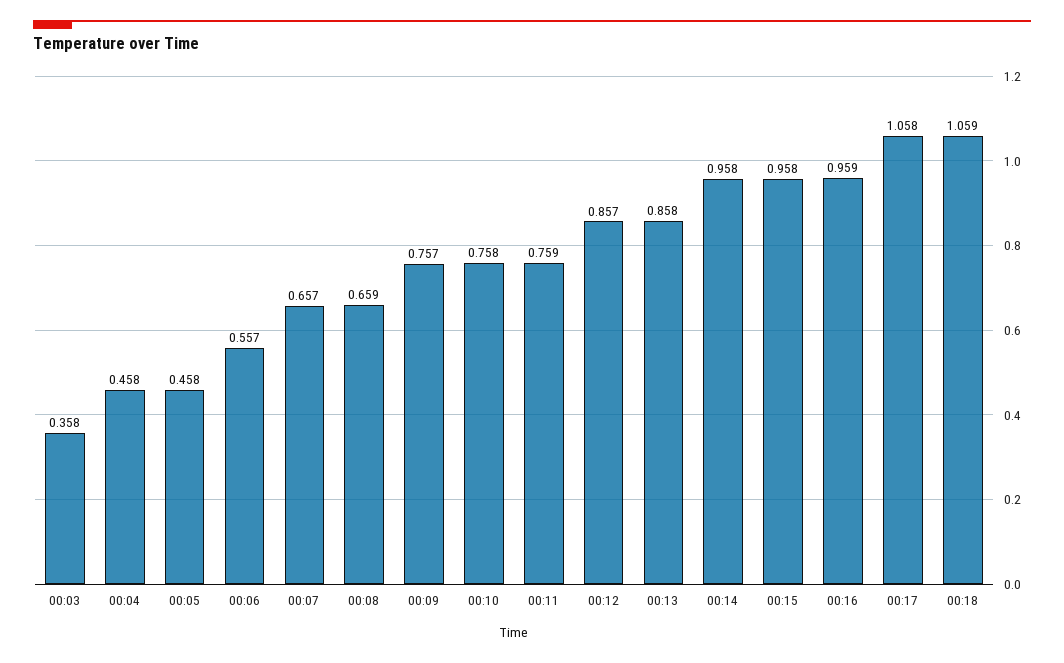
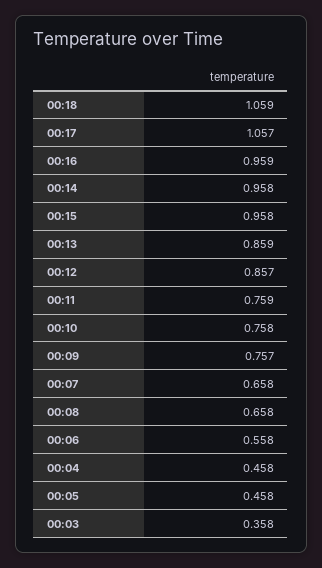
00:06: 0.557 -> 0.558
00:07: 0.657 -> 0.658
00:08: 0.659 -> 0.658
00:13: 0.858 -> 0.859
00:17: 1.058 -> 1.057

